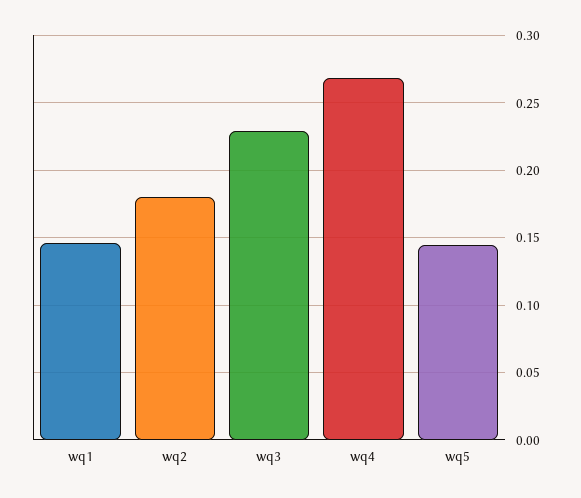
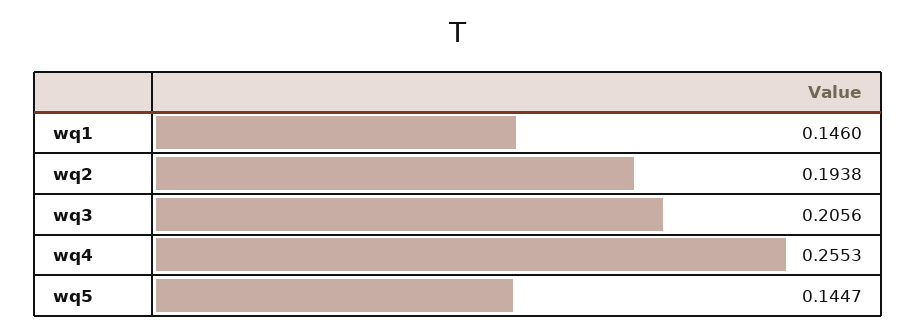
wq2: 0.18 -> 0.1938
wq3: 0.23 -> 0.2056
wq4: 0.27 -> 0.2553

